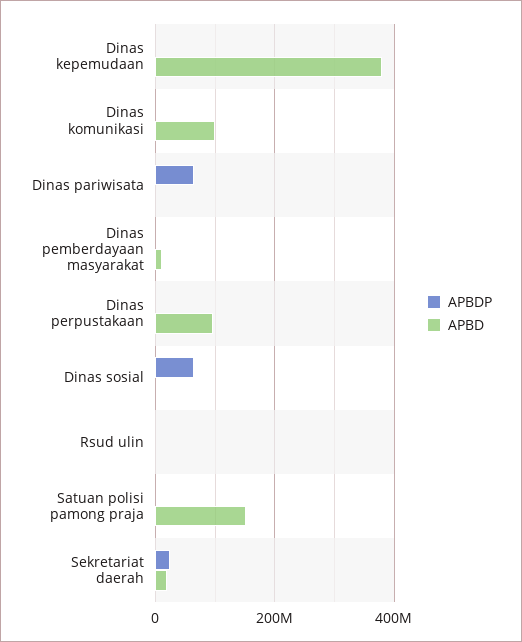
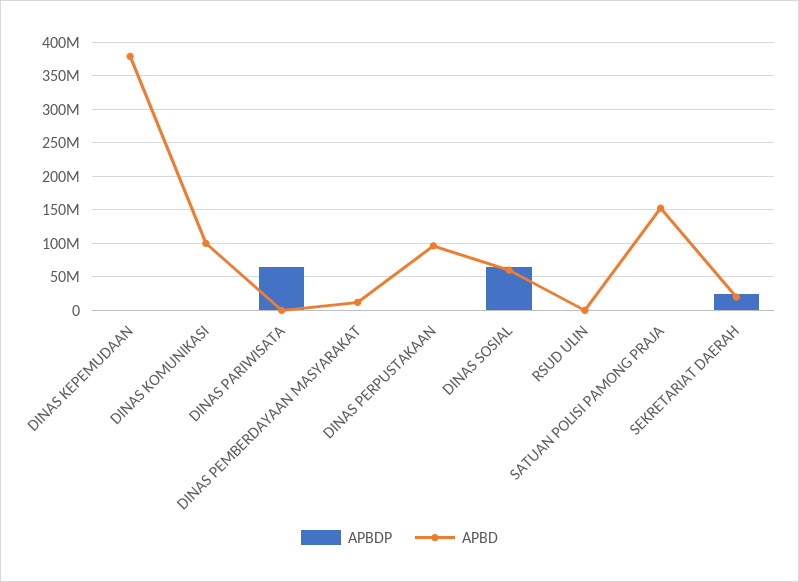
APBD, Dinas sosial: 0 -> 60000000

